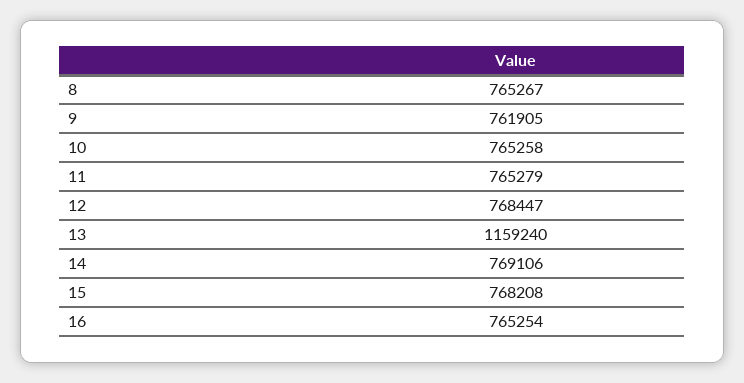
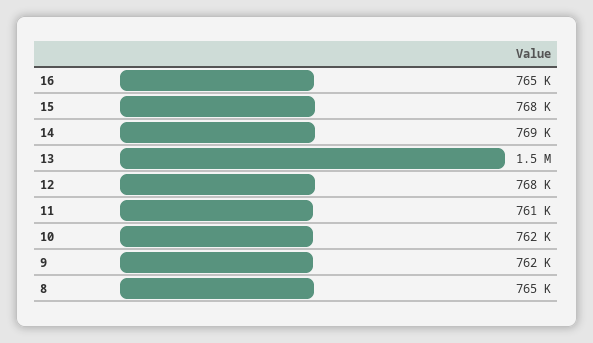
10: 765258 -> 762000
11: 765279 -> 761000
13: 1159240 -> 1500000

